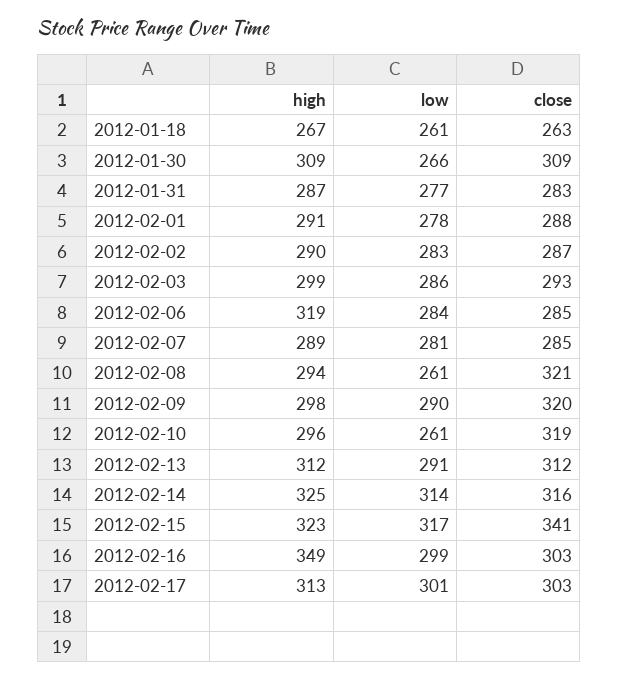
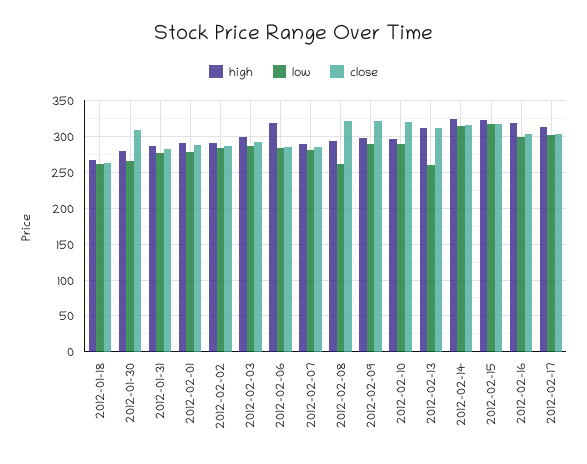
high, 2012-01-30: 309 -> 280
low, 2012-02-10: 261 -> 290
low, 2012-02-13: 291 -> 260
close, 2012-02-15: 341 -> 320
high, 2012-02-16: 349 -> 320

